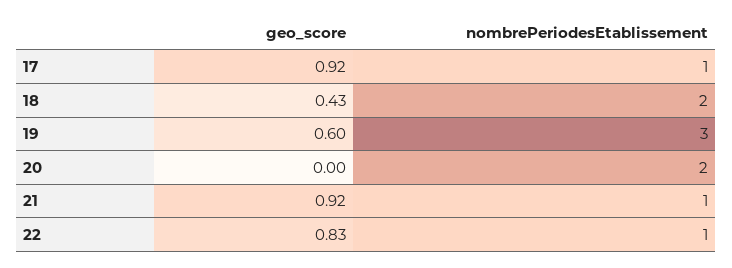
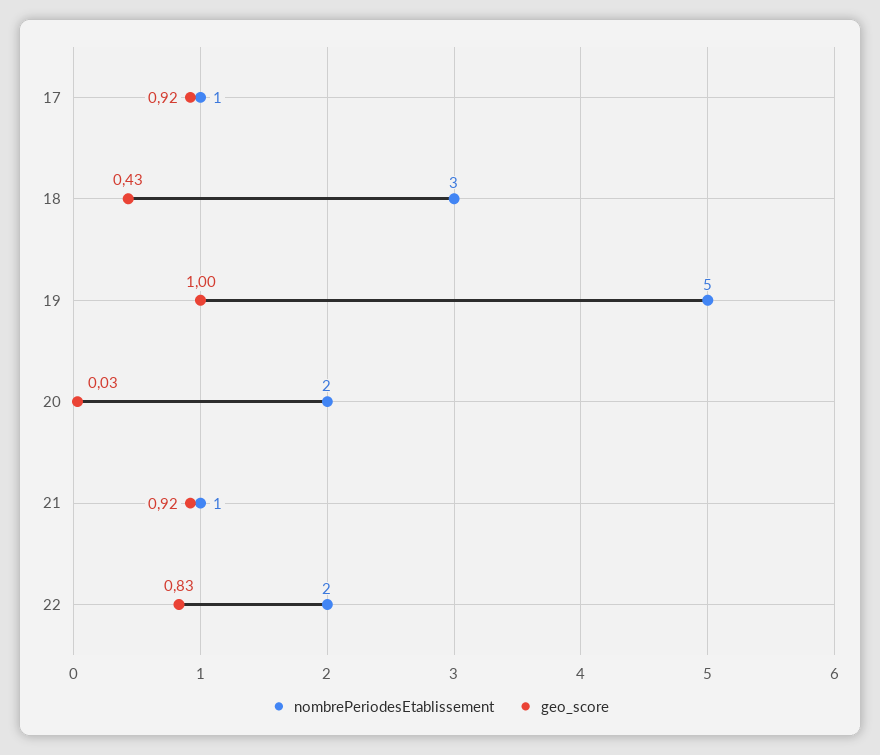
nombrePeriodesEtablissement, 18: 2 -> 3
geo_score, 19: 0.6 -> 1
nombrePeriodesEtablissement, 19: 3 -> 5
geo_score, 20: 0 -> 0.03
nombrePeriodesEtablissement, 22: 1 -> 2

